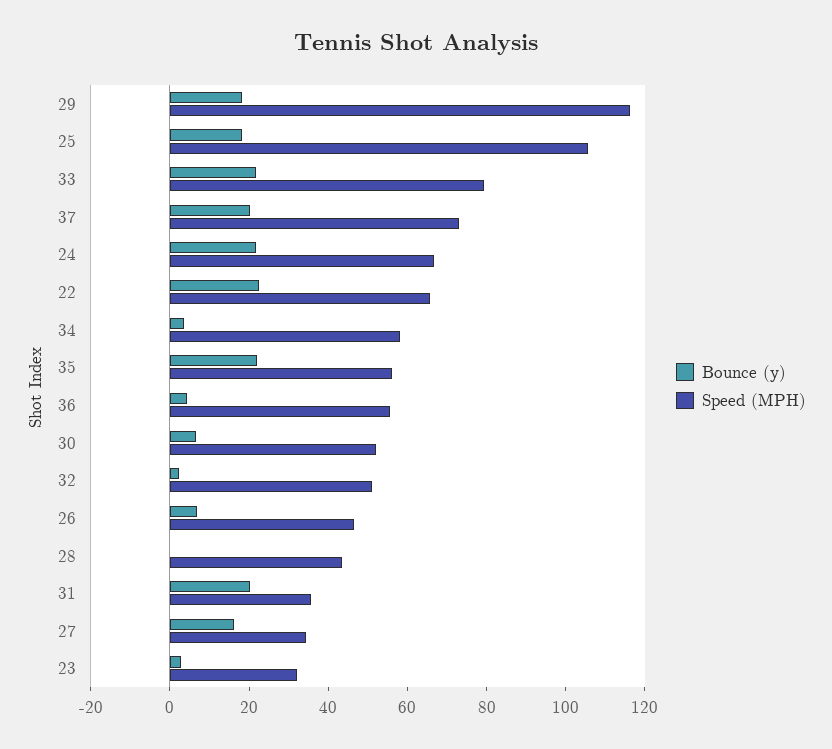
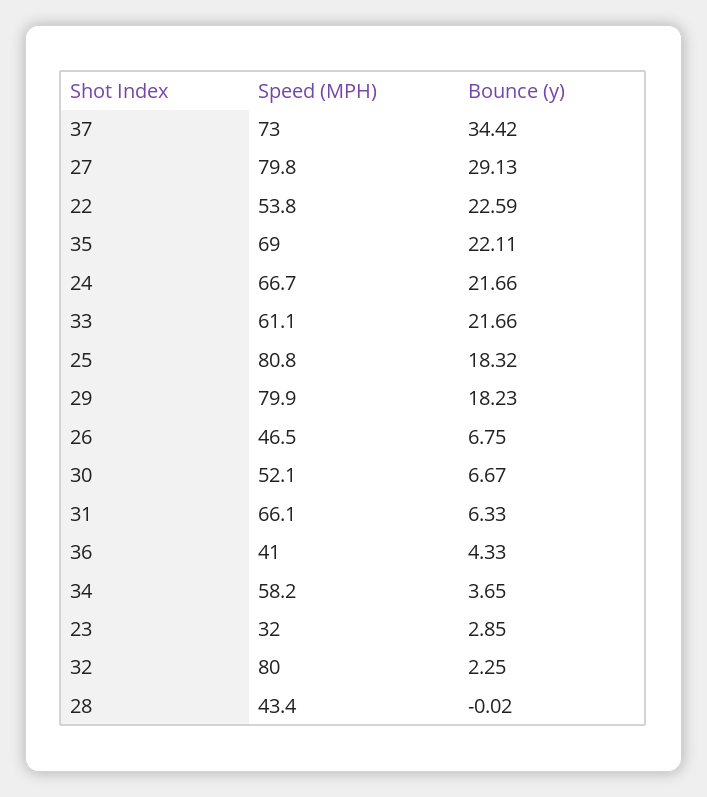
Speed (MPH), 29: 115 -> 79.9
Speed (MPH), 25: 105 -> 80.8
Speed (MPH), 33: 80 -> 61.1
Bounce (y), 37: 20 -> 34.42
Speed (MPH), 22: 65 -> 53.8
Speed (MPH), 35: 55 -> 69
Speed (MPH), 36: 55 -> 41
Speed (MPH), 32: 50 -> 80
Bounce (y), 31: 20 -> 6.33
Speed (MPH), 31: 35 -> 66.1
Bounce (y), 27: 15 -> 29.13
Speed (MPH), 27: 35 -> 79.8

